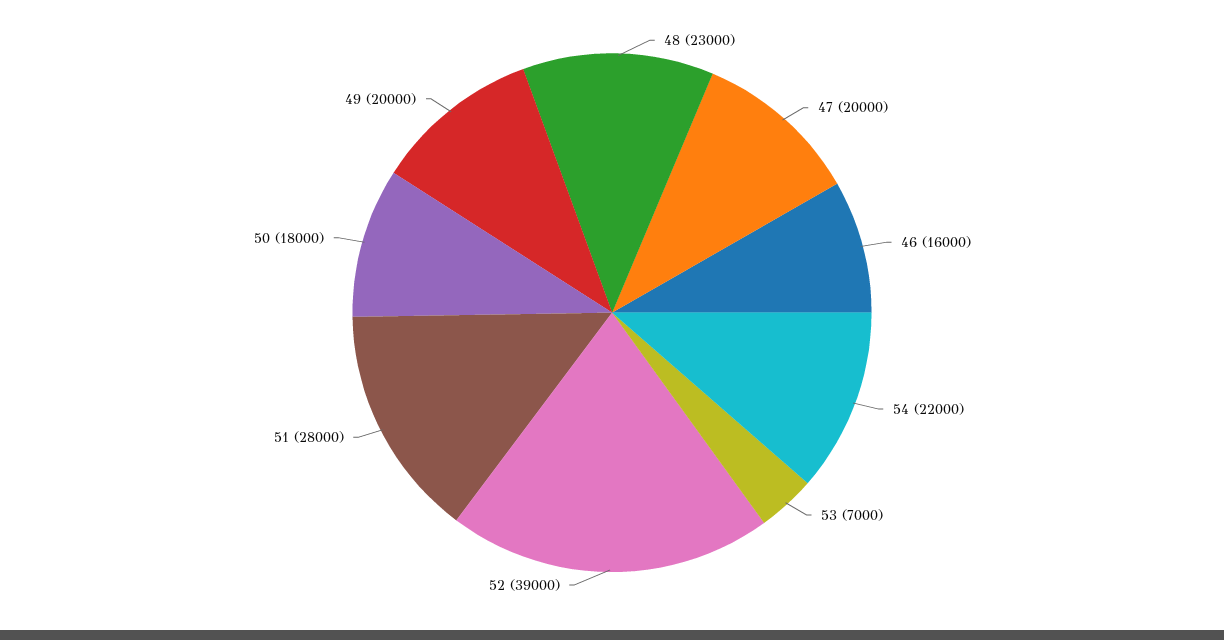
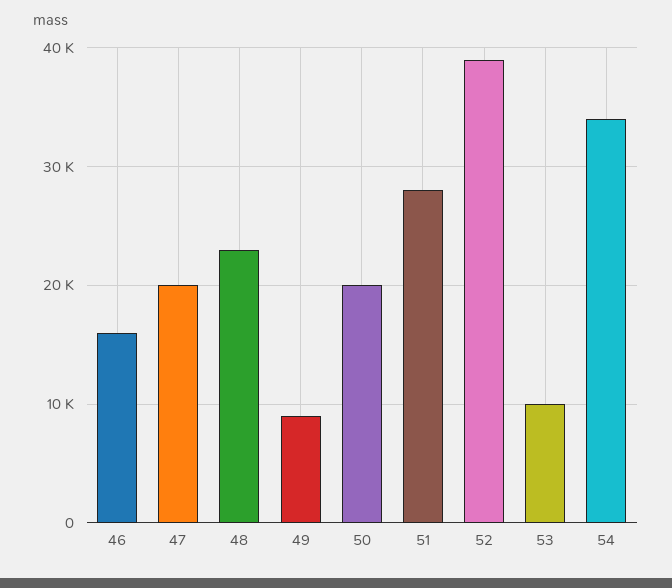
54: 22000 -> 34000
53: 7000 -> 10000
50: 18000 -> 20000
49: 20000 -> 9000

